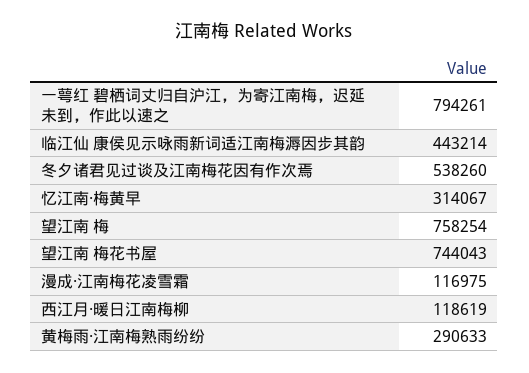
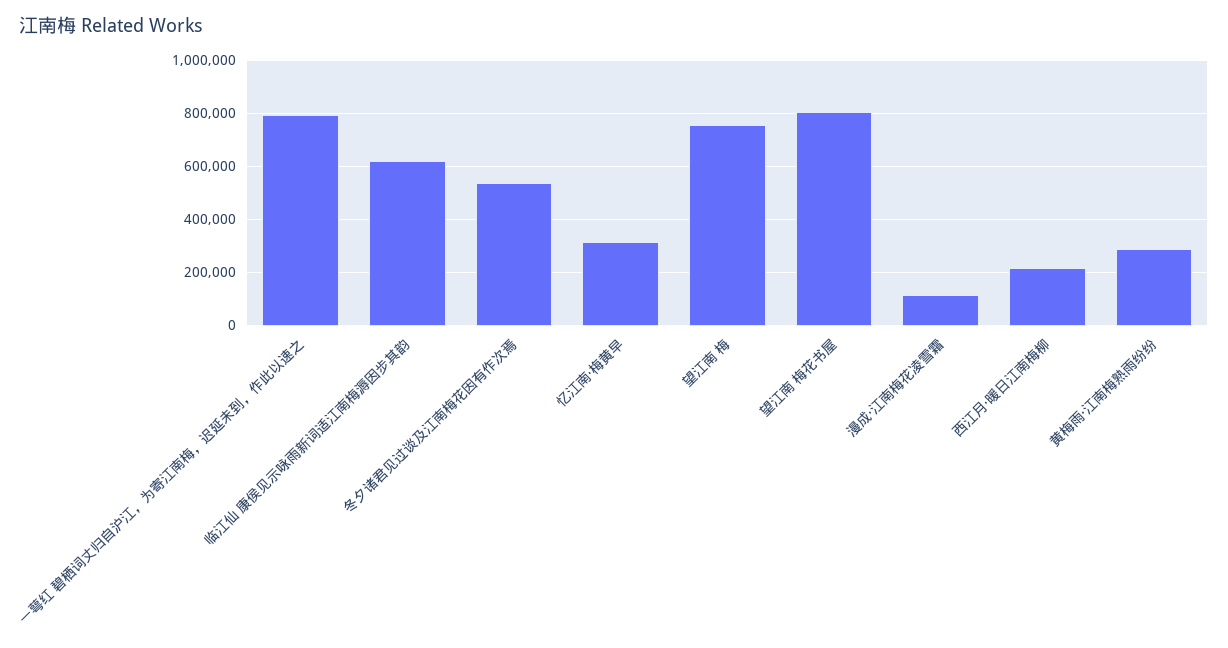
临江仙 康侯见示咏雨新词适江南梅溽因步其韵: 443214 -> 625000
望江南 梅花书屋: 744043 -> 800000
西江月·暖日江南梅柳: 118619 -> 225000

